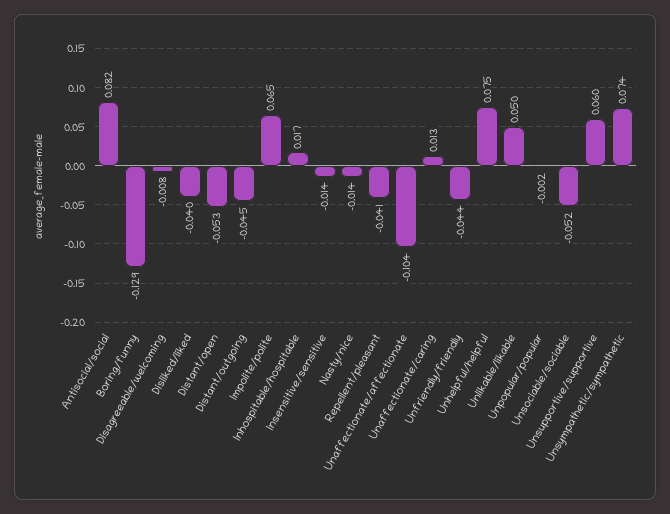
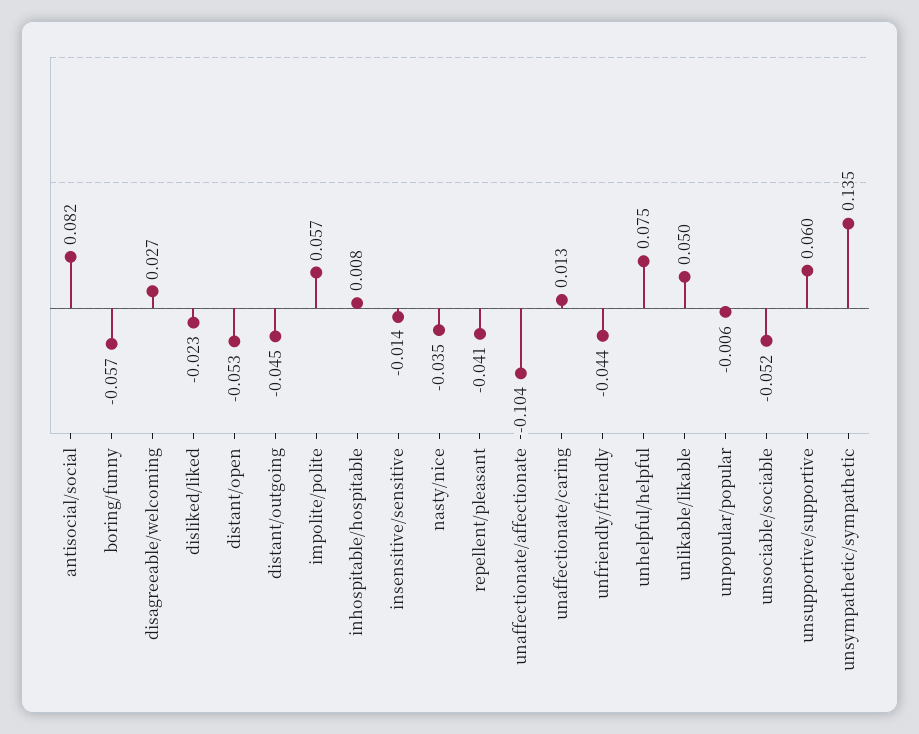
Boring/funny: -0.129 -> -0.057
Disagreeable/welcoming: -0.008 -> 0.027
Disliked/liked: -0.04 -> -0.023
Impolite/polite: 0.065 -> 0.057
Inhospitable/hospitable: 0.017 -> 0.008
Nasty/nice: -0.014 -> -0.035
Unpopular/popular: -0.002 -> -0.006
Unsympathetic/sympathetic: 0.074 -> 0.135

